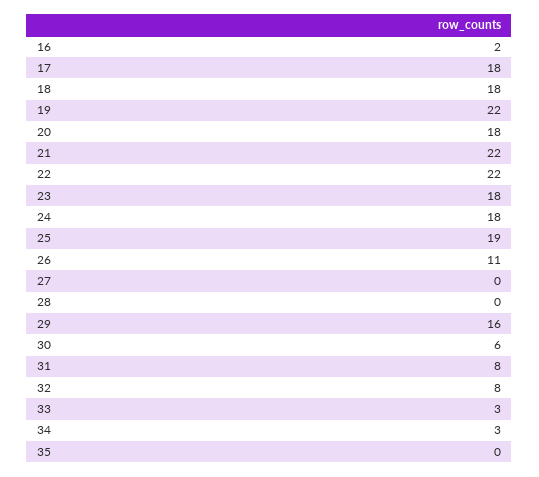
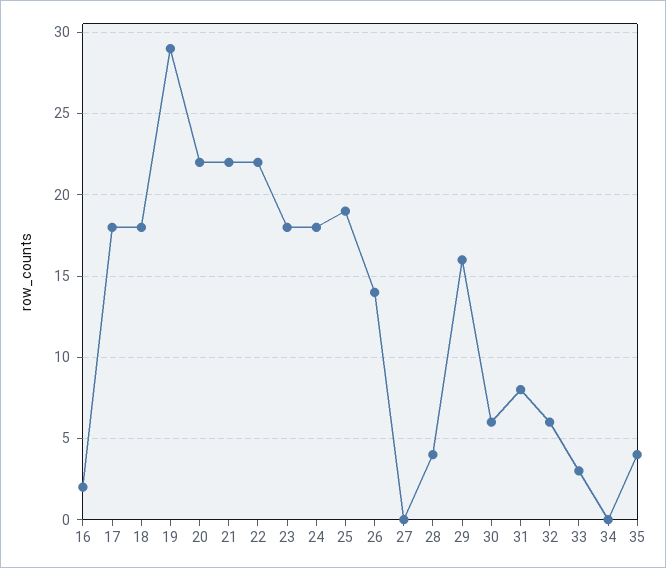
19: 22 -> 29
20: 18 -> 22
26: 11 -> 14
28: 0 -> 4
32: 8 -> 6
34: 3 -> 0
35: 0 -> 4

